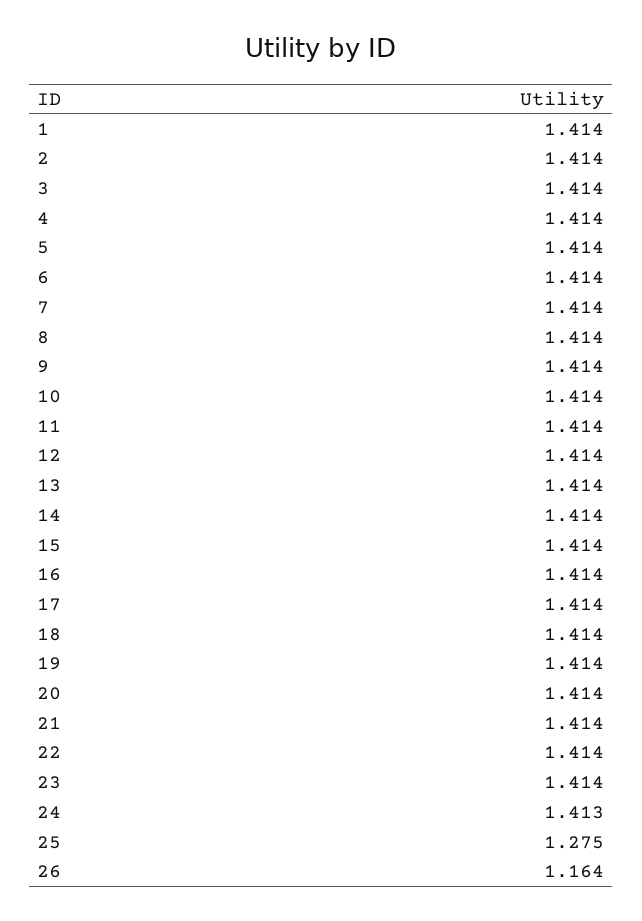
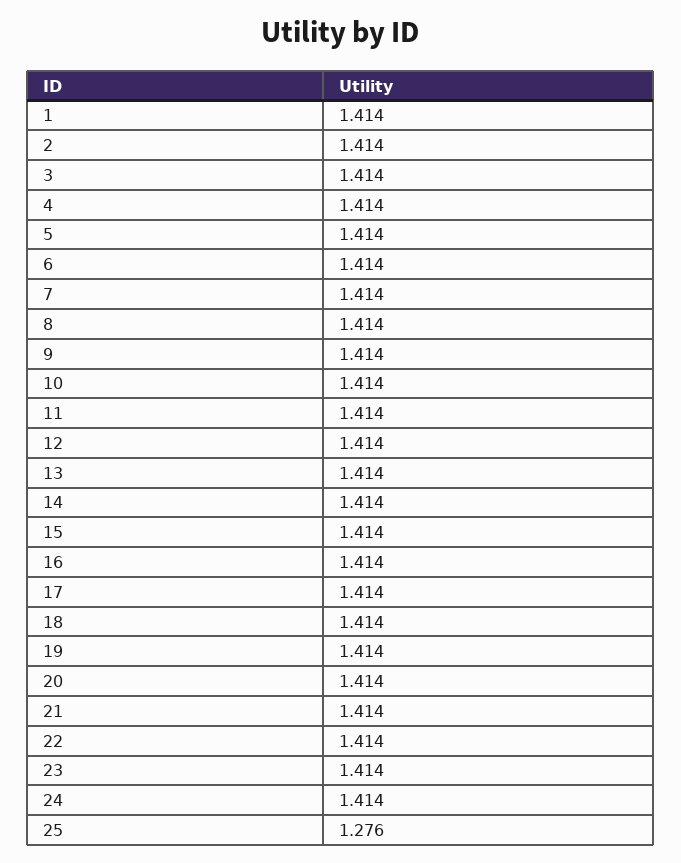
24: 1.413 -> 1.414
25: 1.275 -> 1.276
26: 1.164 -> none

